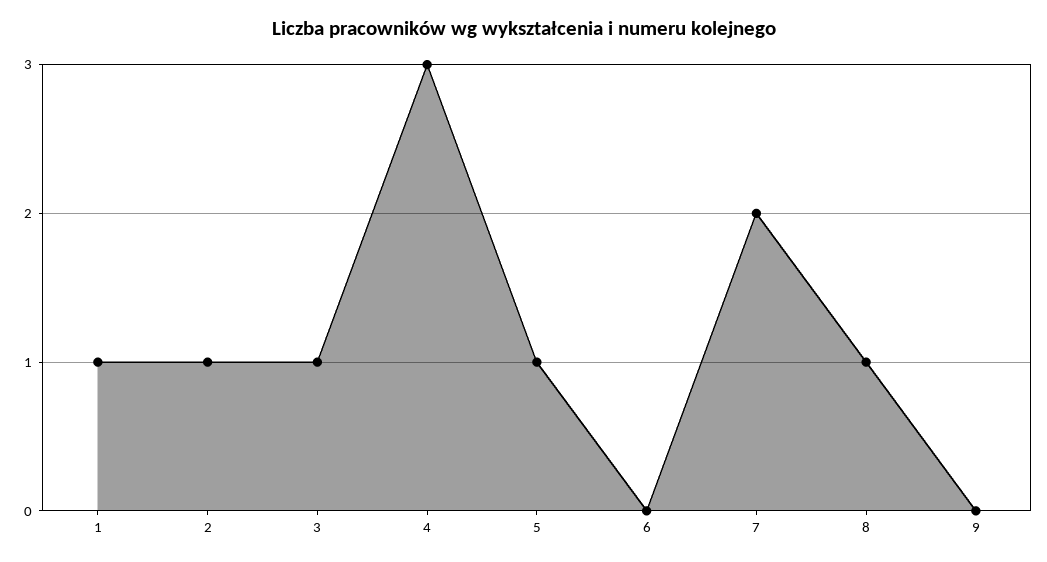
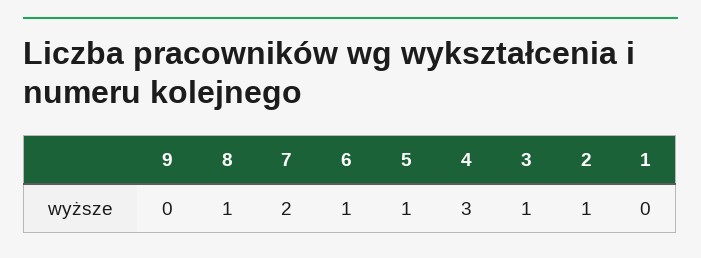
1: 1 -> 0
6: 0 -> 1

